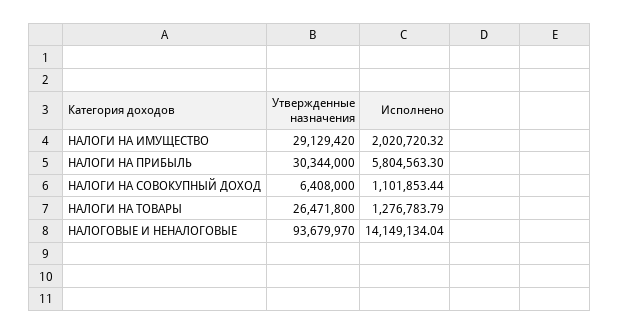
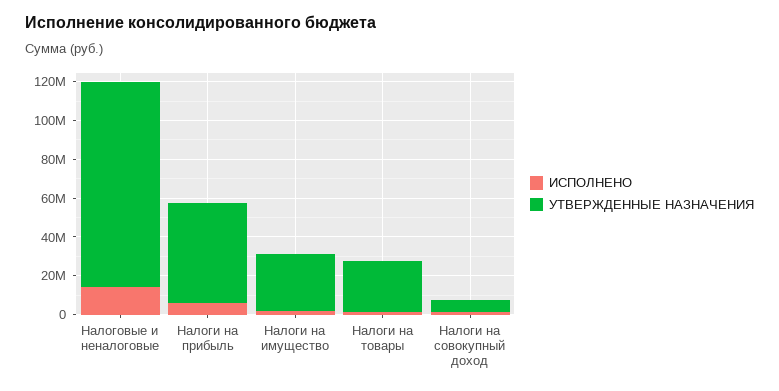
Утвержденные назначения, НАЛОГИ НА ПРИБЫЛЬ: 30344000 -> 50000000
Утвержденные назначения, НАЛОГОВЫЕ И НЕНАЛОГОВЫЕ: 93679970 -> 105000000

